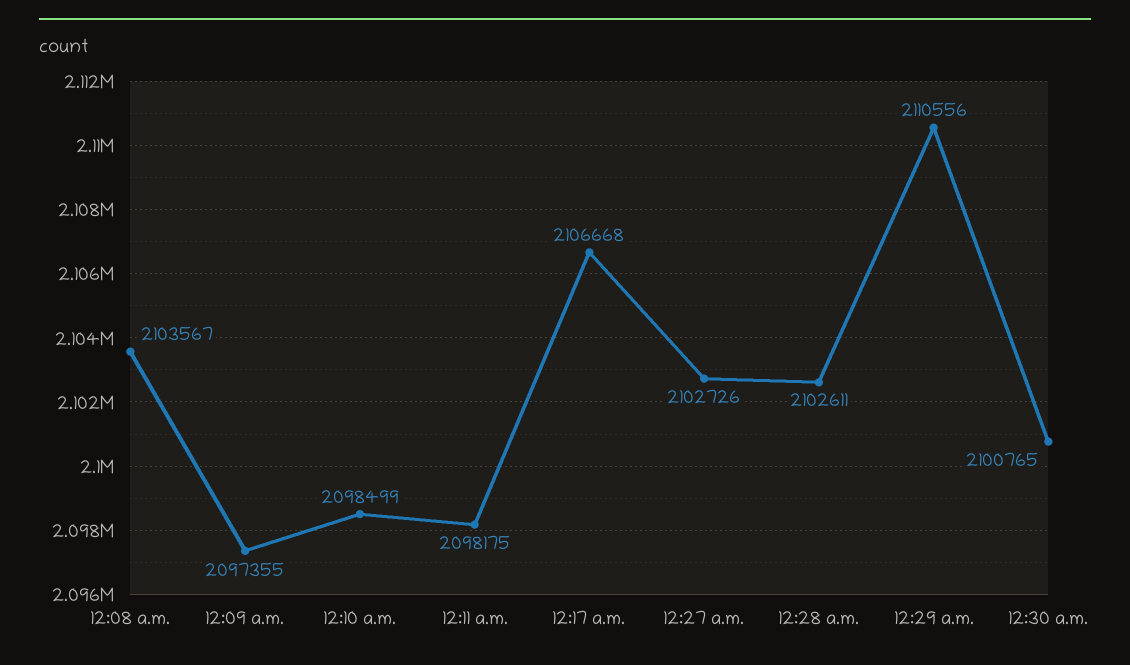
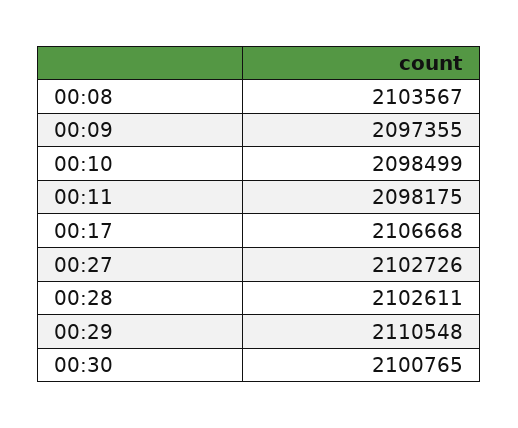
12:29 a.m.: 2110556 -> 2110548

